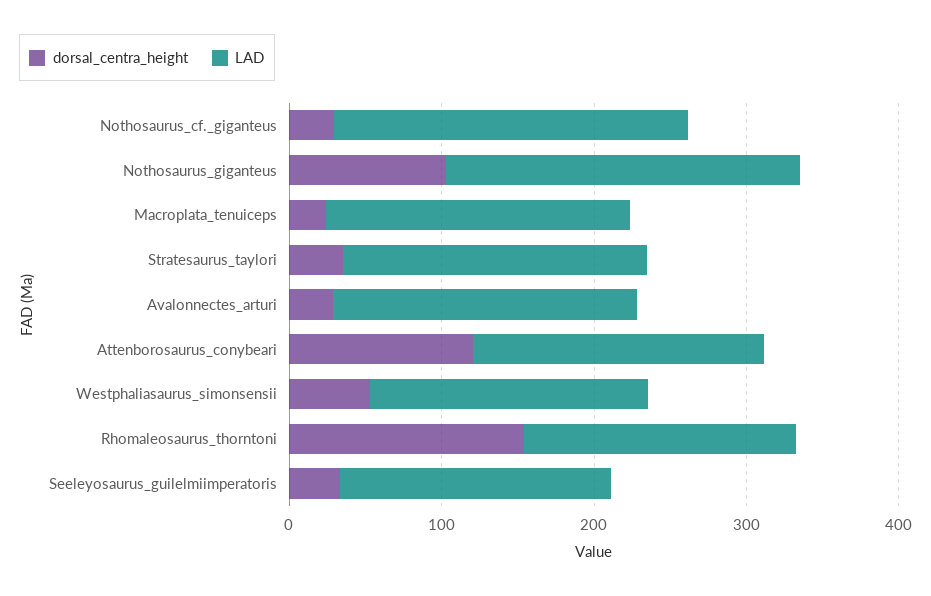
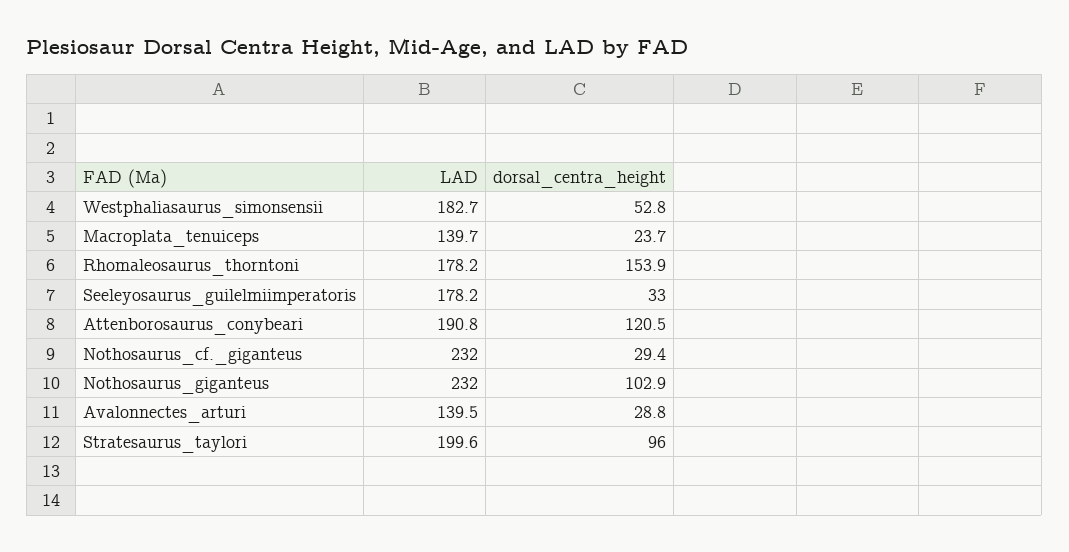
LAD, Macroplata_tenuiceps: 200 -> 139.7
dorsal_centra_height, Stratesaurus_taylori: 40 -> 96
LAD, Avalonnectes_arturi: 200 -> 139.5

